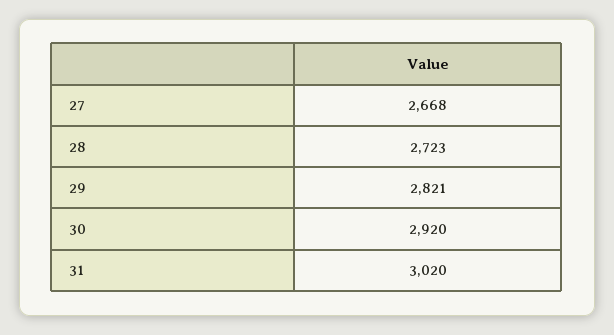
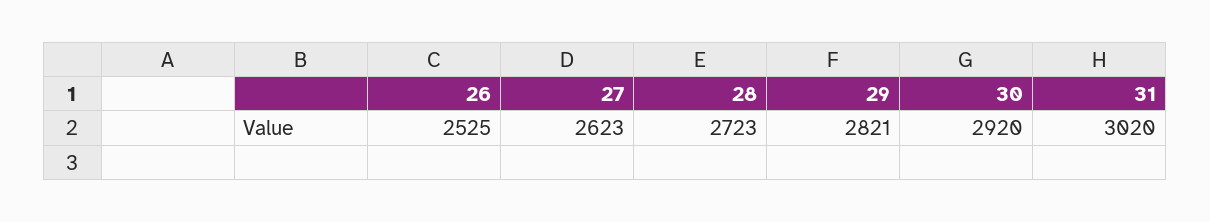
27: 2668 -> 2623
26: none -> 2525

